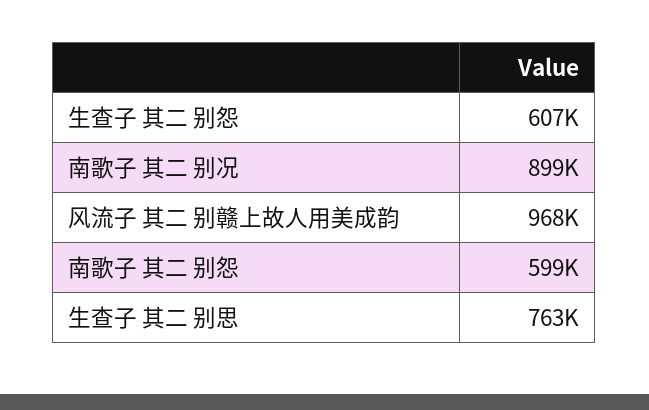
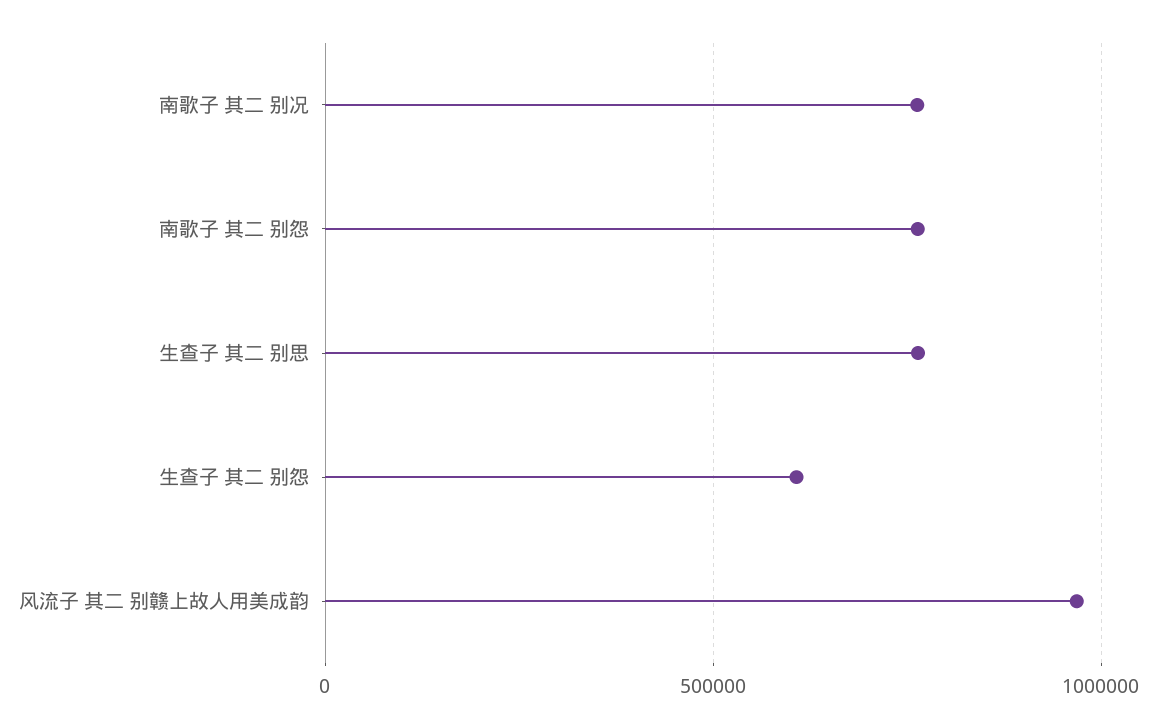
南歌子 其二 别况: 899000 -> 750000
南歌子 其二 别怨: 599000 -> 750000

